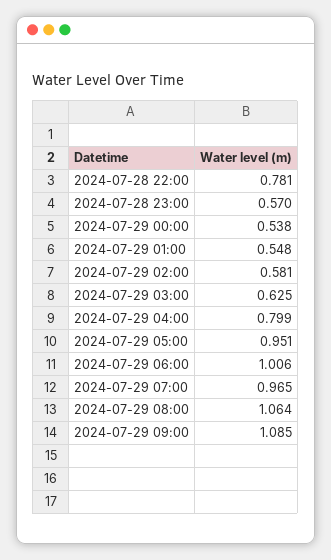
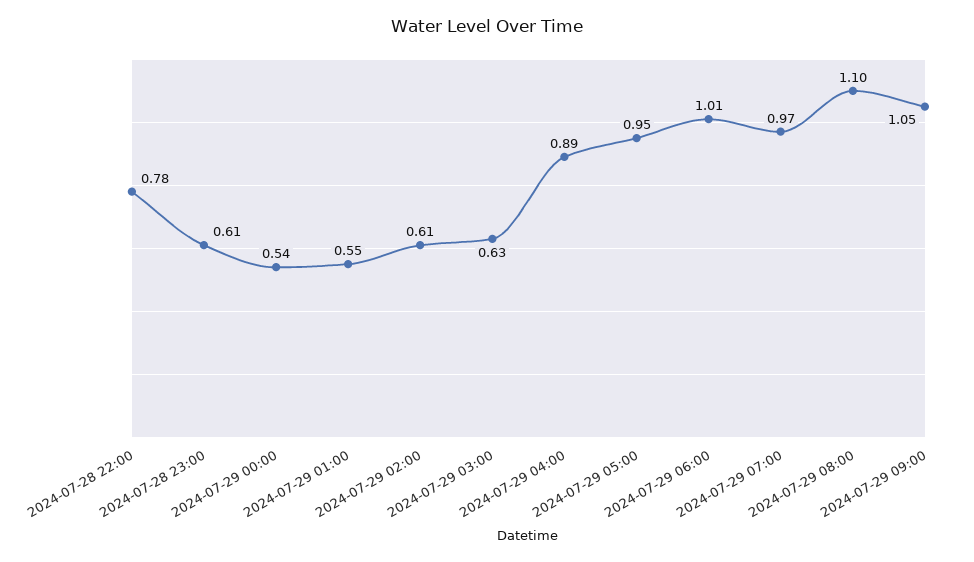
2024-07-28 23:00: 0.57 -> 0.61
2024-07-29 02:00: 0.581 -> 0.61
2024-07-29 04:00: 0.799 -> 0.89
2024-07-29 08:00: 1.064 -> 1.1
2024-07-29 09:00: 1.085 -> 1.05

